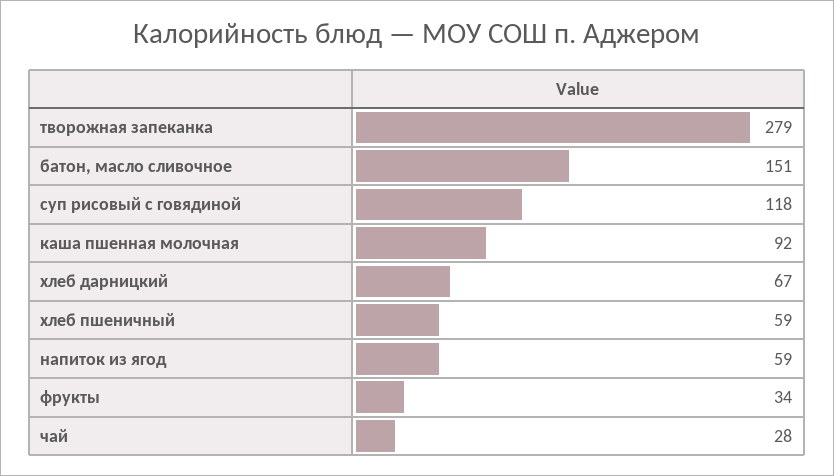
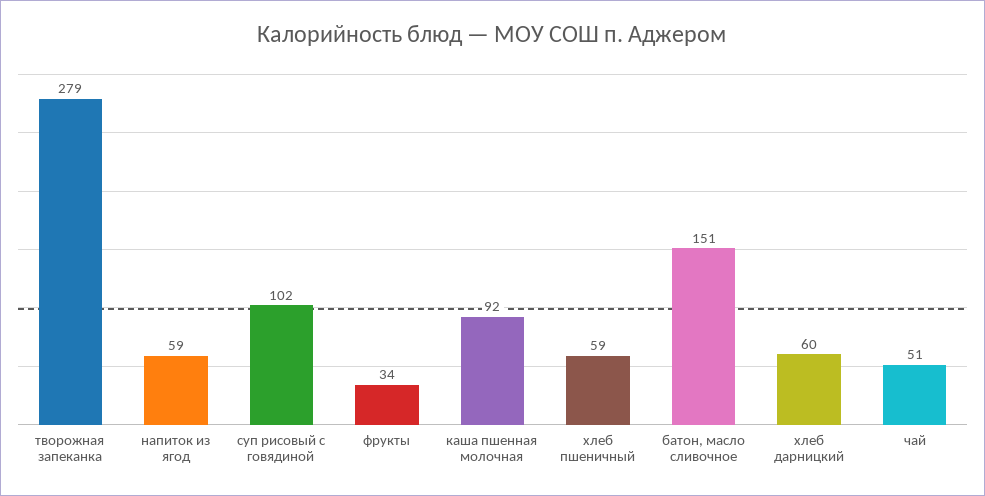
суп рисовый с говядиной: 118 -> 102
хлеб дарницкий: 67 -> 60
чай: 28 -> 51

